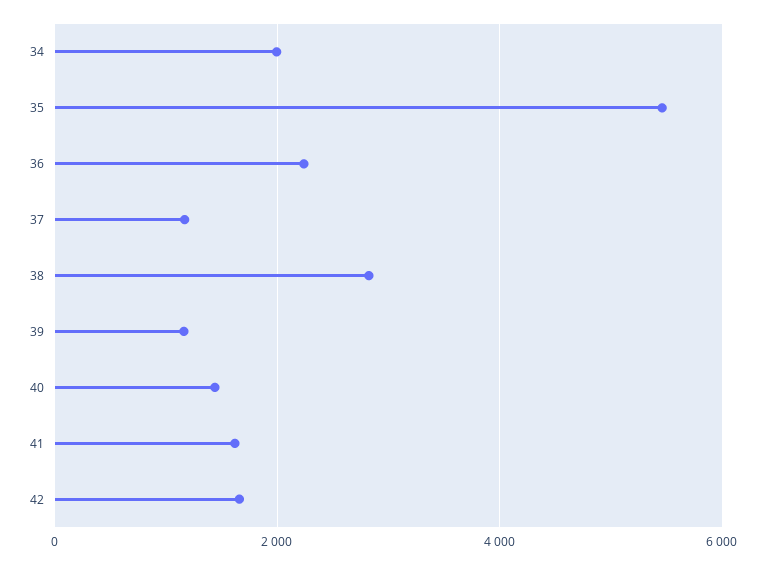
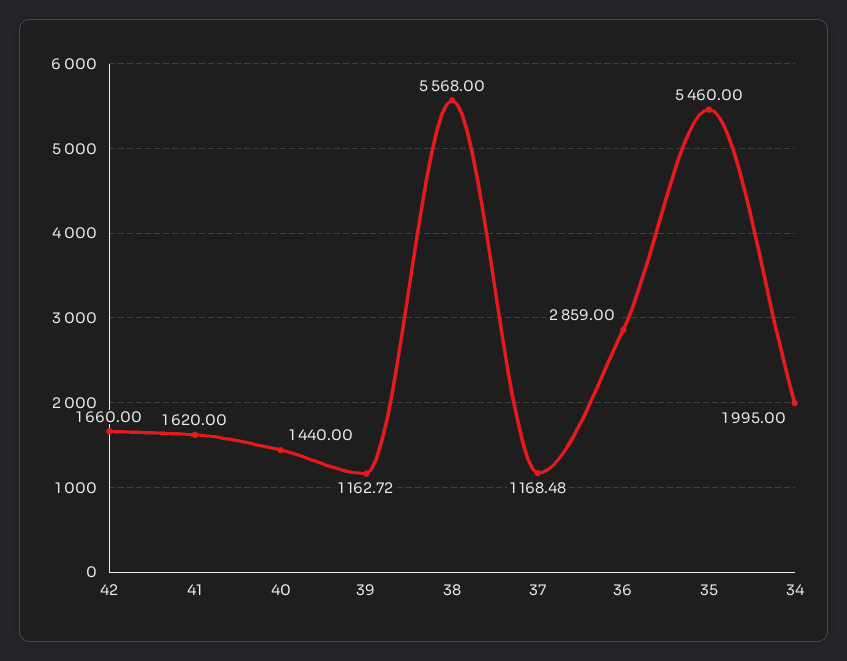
36: 2200 -> 2859
38: 2800 -> 5568

